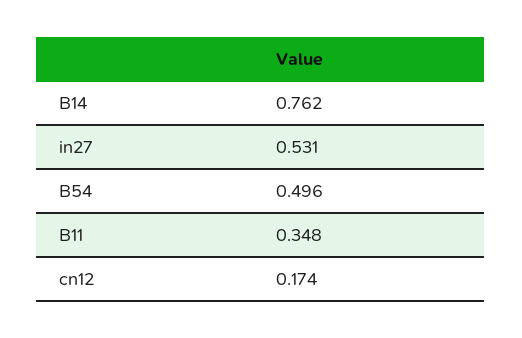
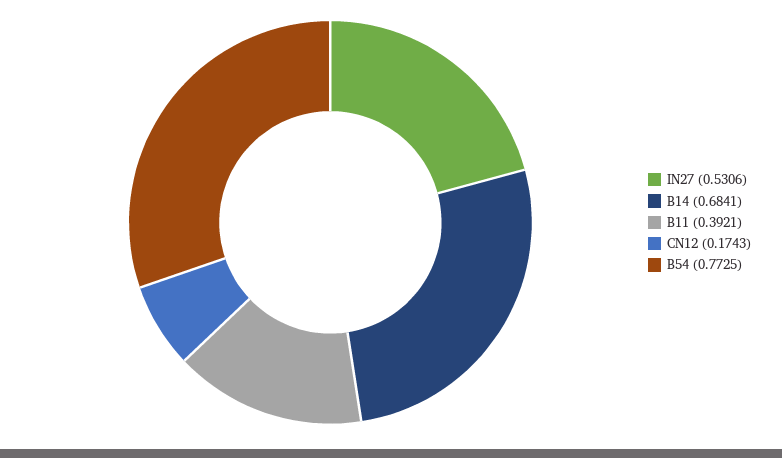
B14: 0.762 -> 0.6841
B54: 0.496 -> 0.7725
B11: 0.348 -> 0.3921

